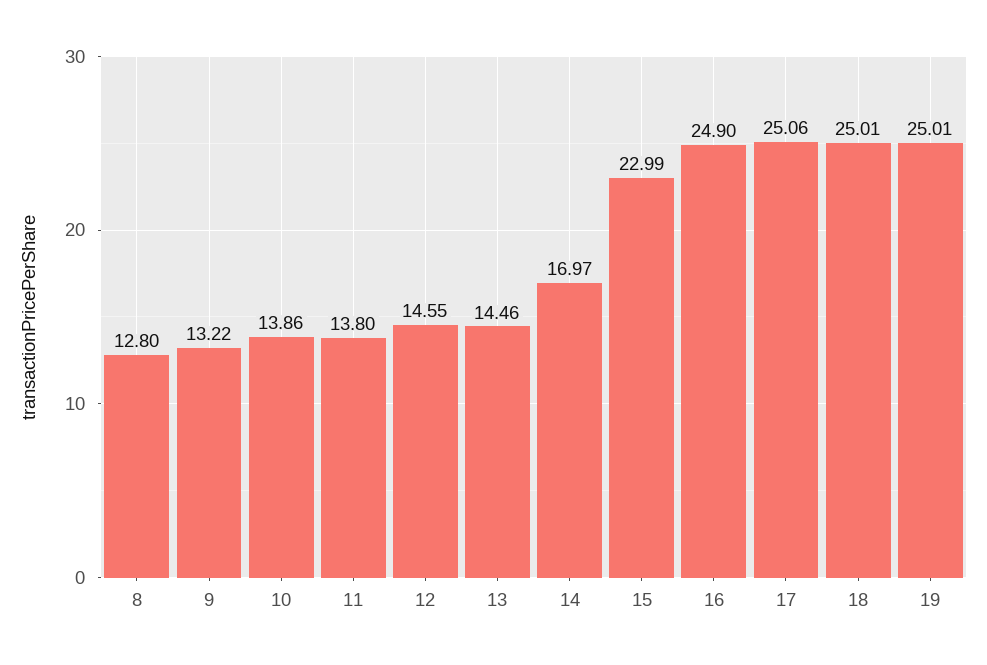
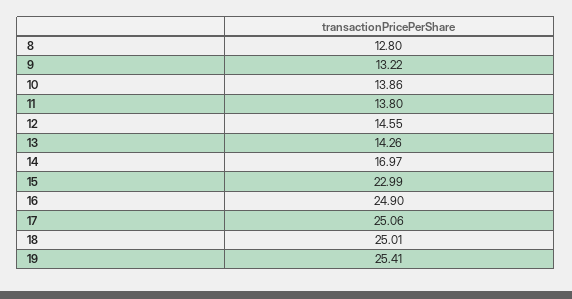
13: 14.46 -> 14.26
19: 25.01 -> 25.41

